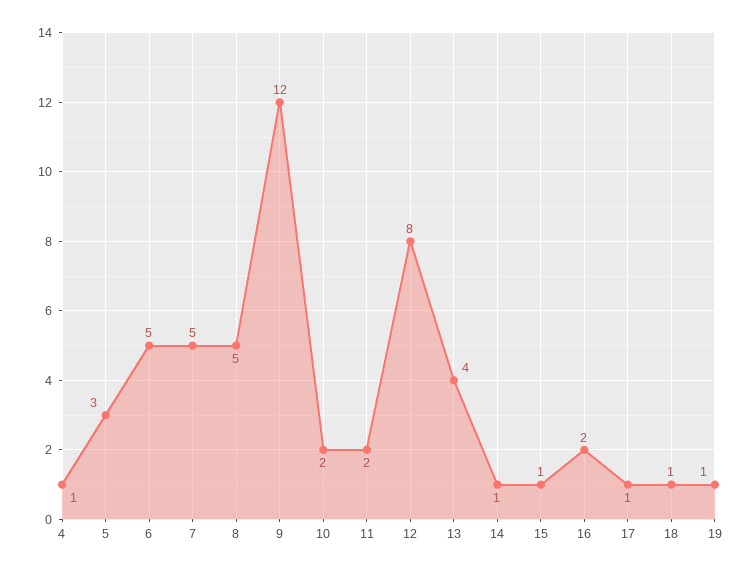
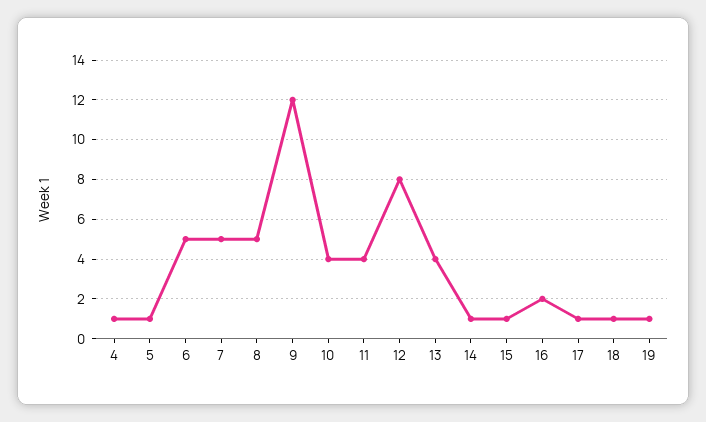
5: 3 -> 1
10: 2 -> 4
11: 2 -> 4

